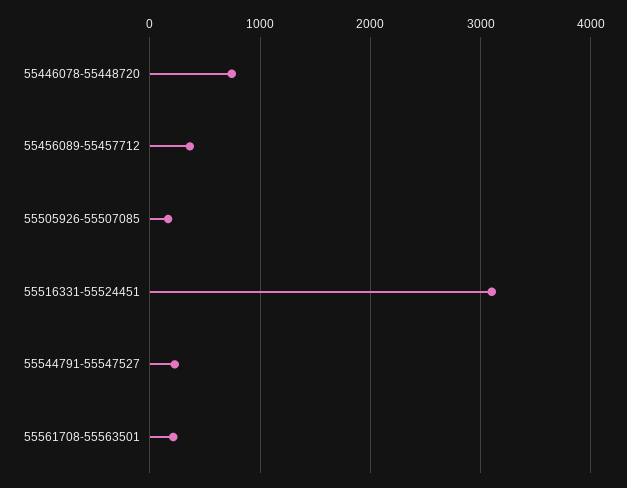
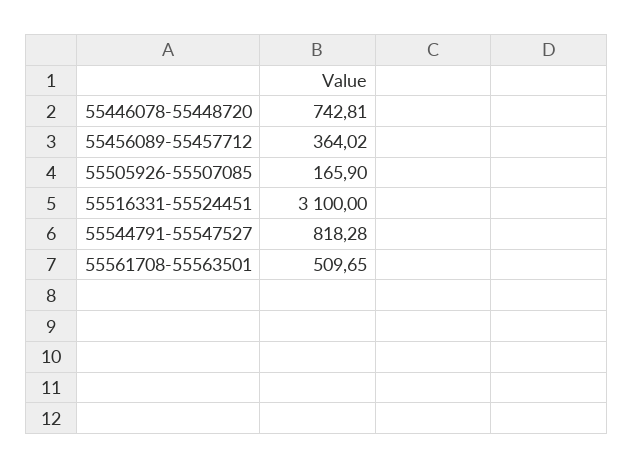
55544791-55547527: 200 -> 818.28
55561708-55563501: 200 -> 509.65

